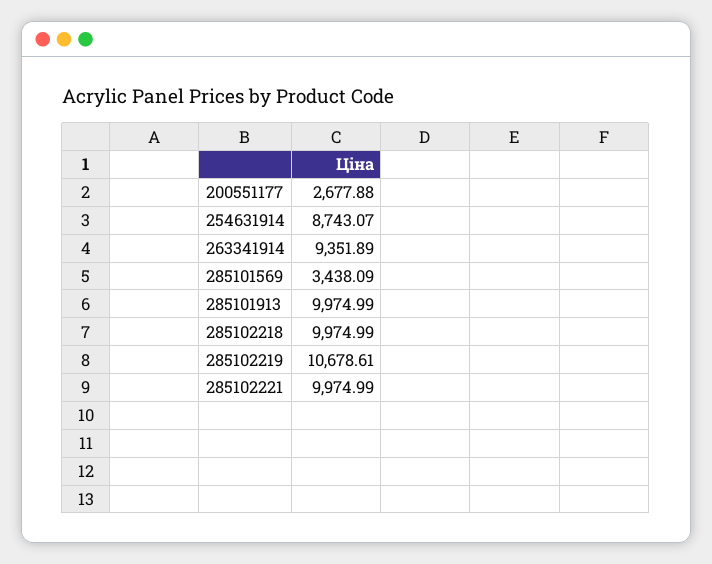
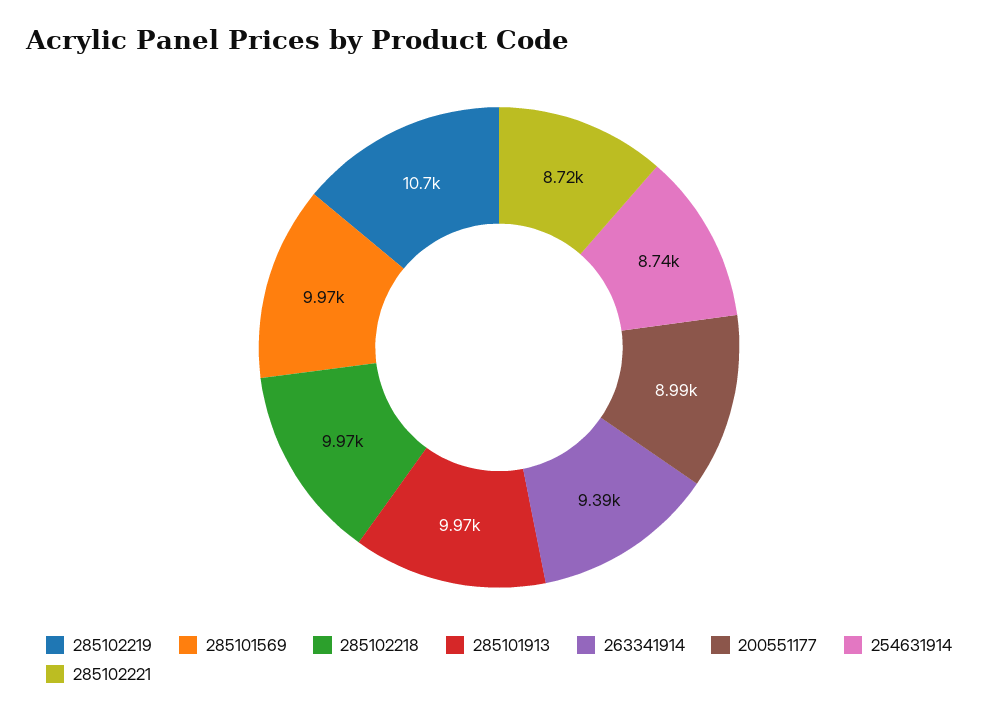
200551177: 2677.88 -> 8990
263341914: 9351.89 -> 9390
285101569: 3438.09 -> 9970
285102221: 9974.99 -> 8720

